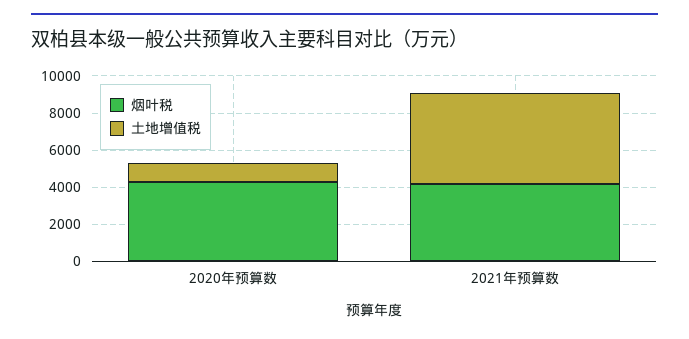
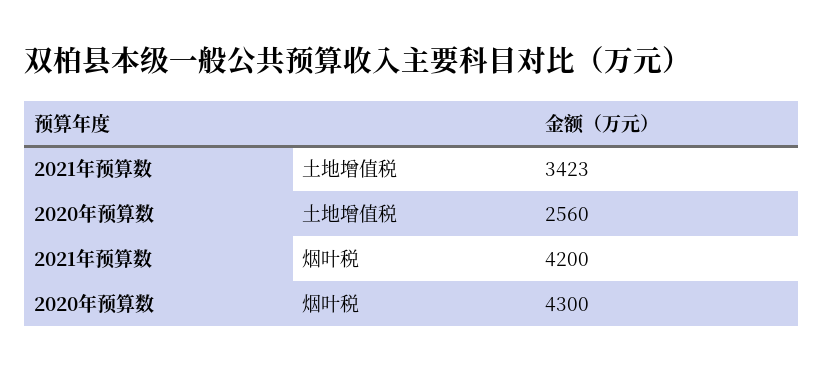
土地增值税, 2020年预算数: 1000 -> 2560
土地增值税, 2021年预算数: 5000 -> 3423

